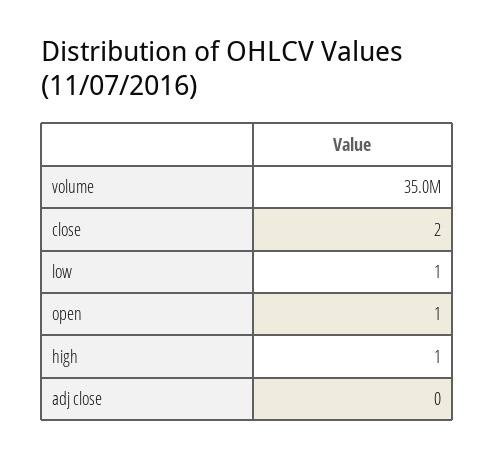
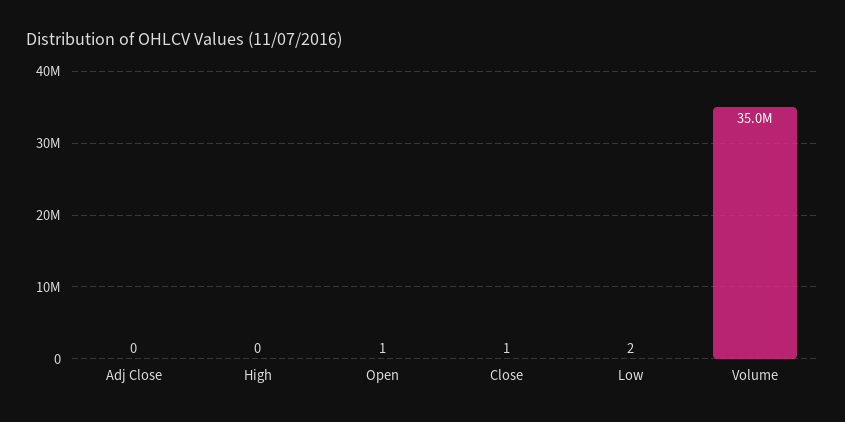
close: 2 -> 1
low: 1 -> 2
high: 1 -> 0

